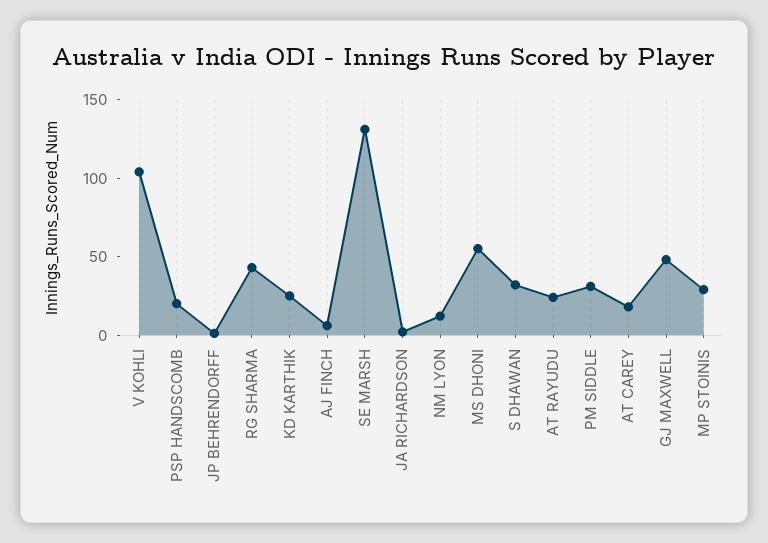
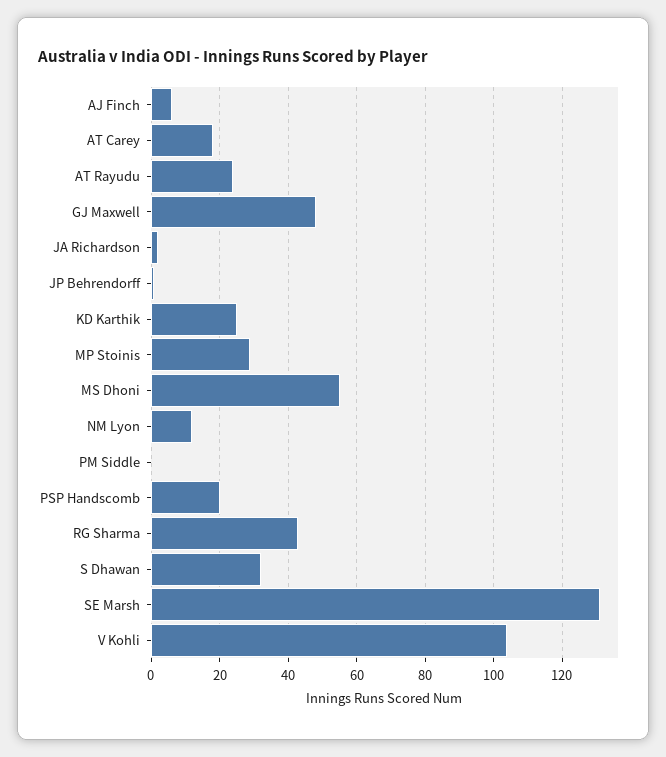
PM SIDDLE: 30 -> 0

